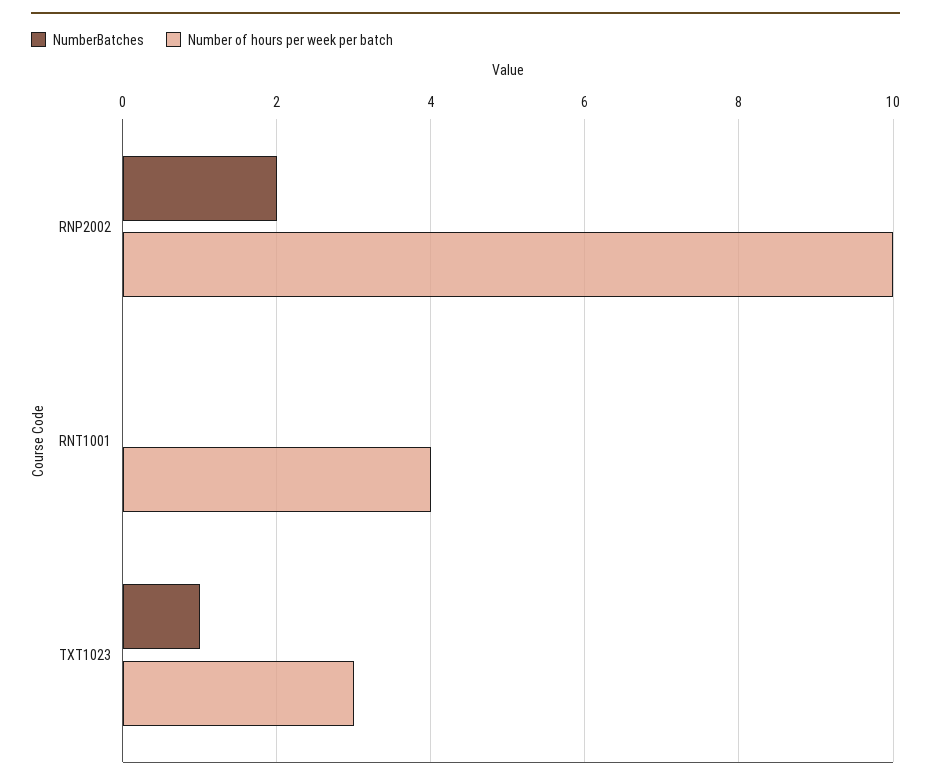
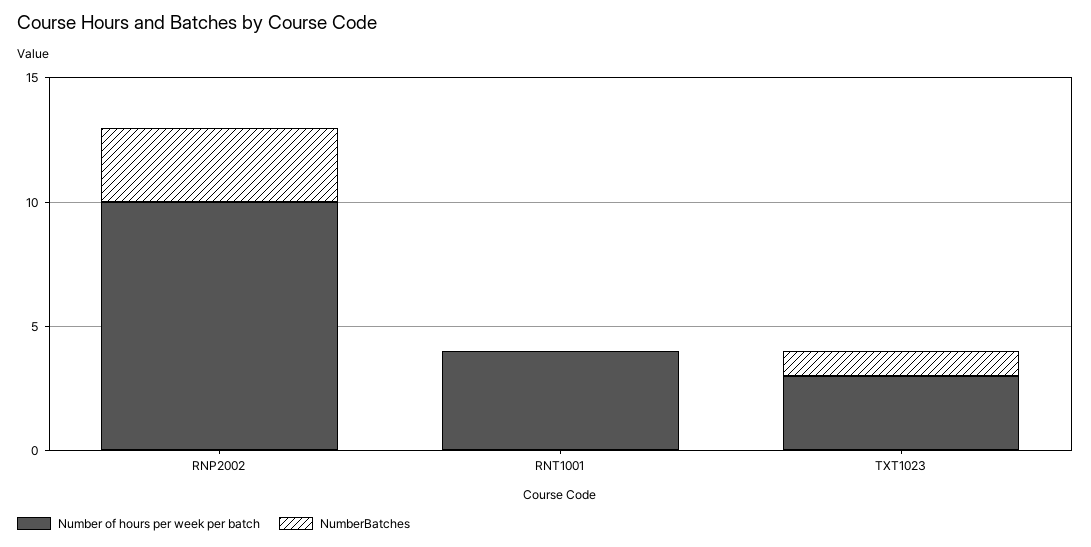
NumberBatches, RNP2002: 2 -> 3

